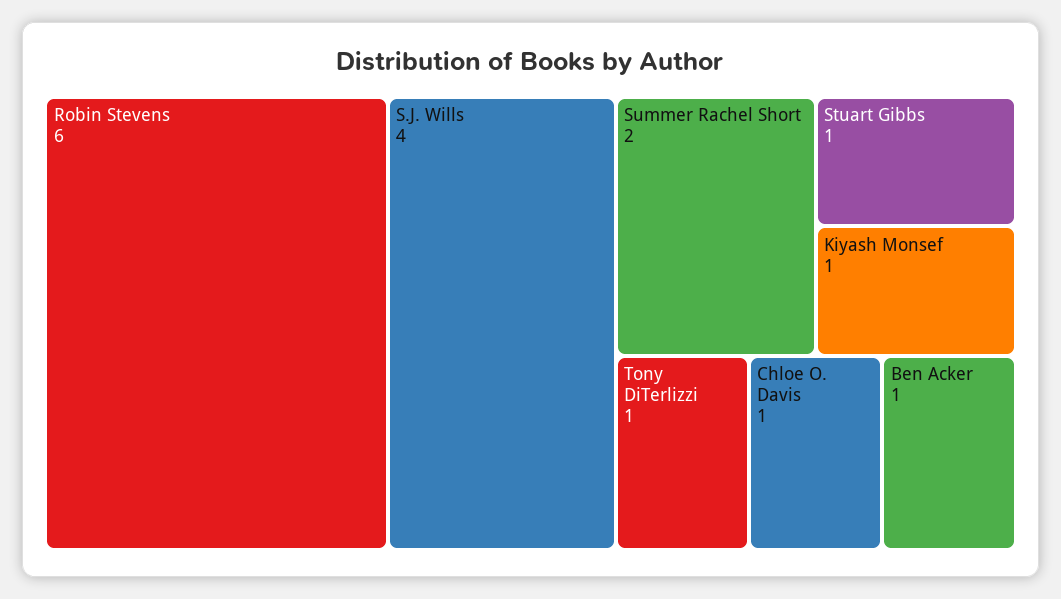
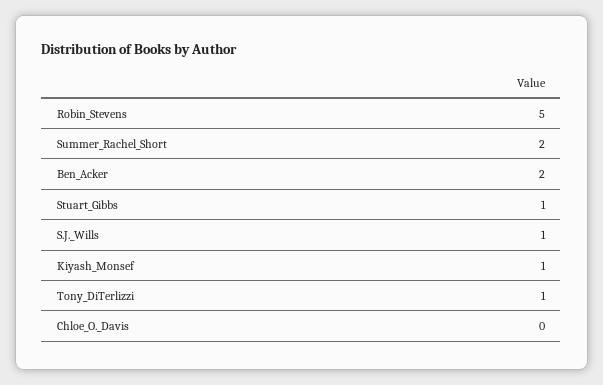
Robin Stevens: 6 -> 5
S.J. Wills: 4 -> 1
Chloe O. Davis: 1 -> 0
Ben Acker: 1 -> 2

